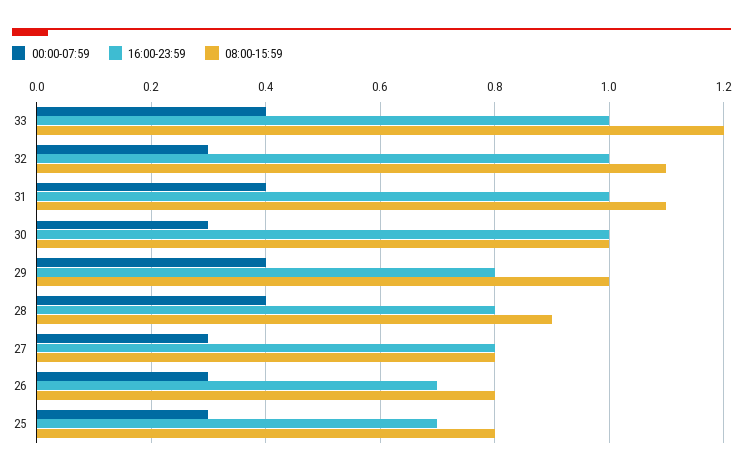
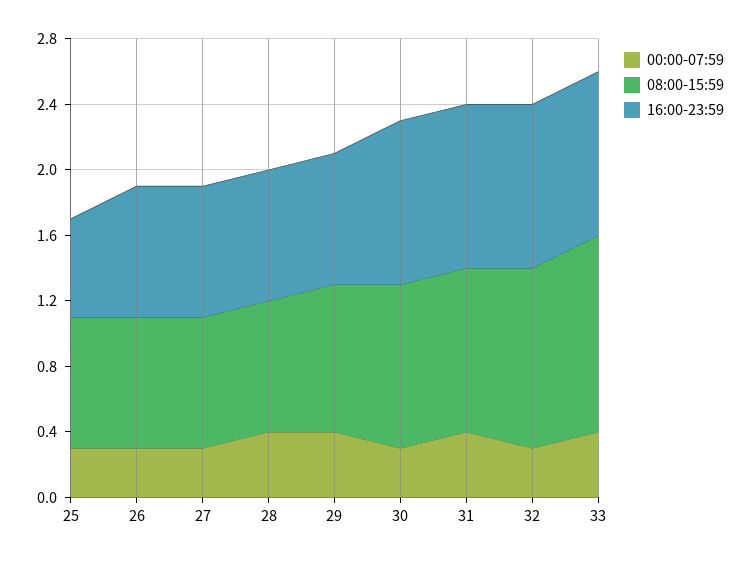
08:00-15:59, 31: 1.1 -> 1
08:00-15:59, 29: 1 -> 0.9
08:00-15:59, 28: 0.9 -> 0.8
16:00-23:59, 26: 0.7 -> 0.8
16:00-23:59, 25: 0.7 -> 0.6

